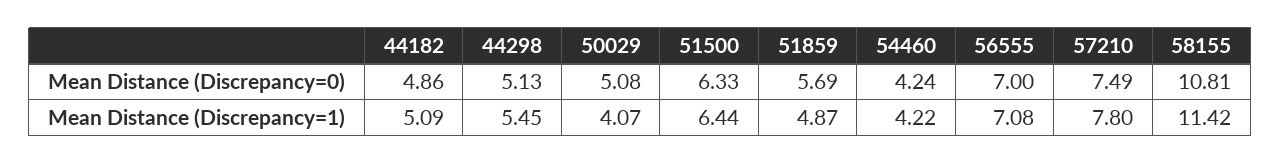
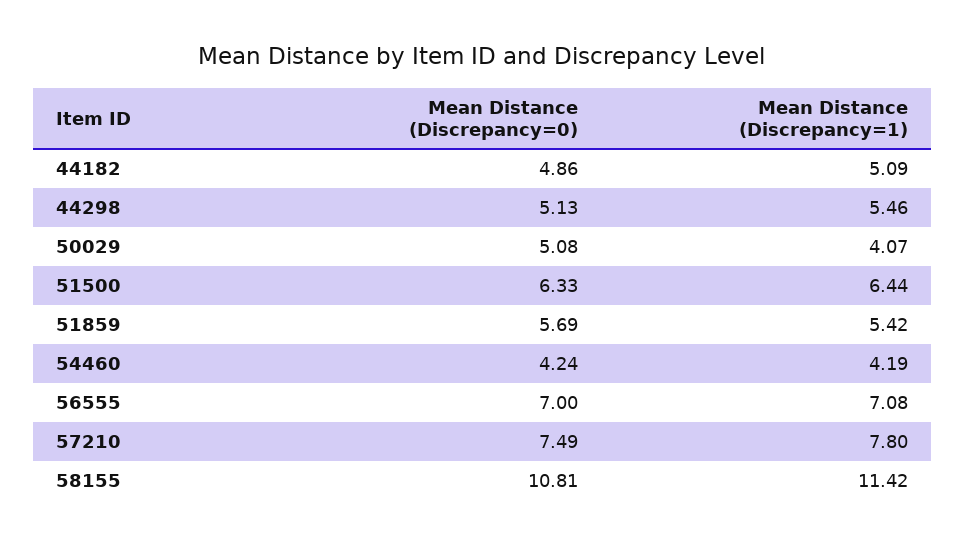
44298, Mean Distance (Discrepancy=1): 5.45 -> 5.46
51859, Mean Distance (Discrepancy=1): 4.87 -> 5.42
54460, Mean Distance (Discrepancy=1): 4.22 -> 4.19

